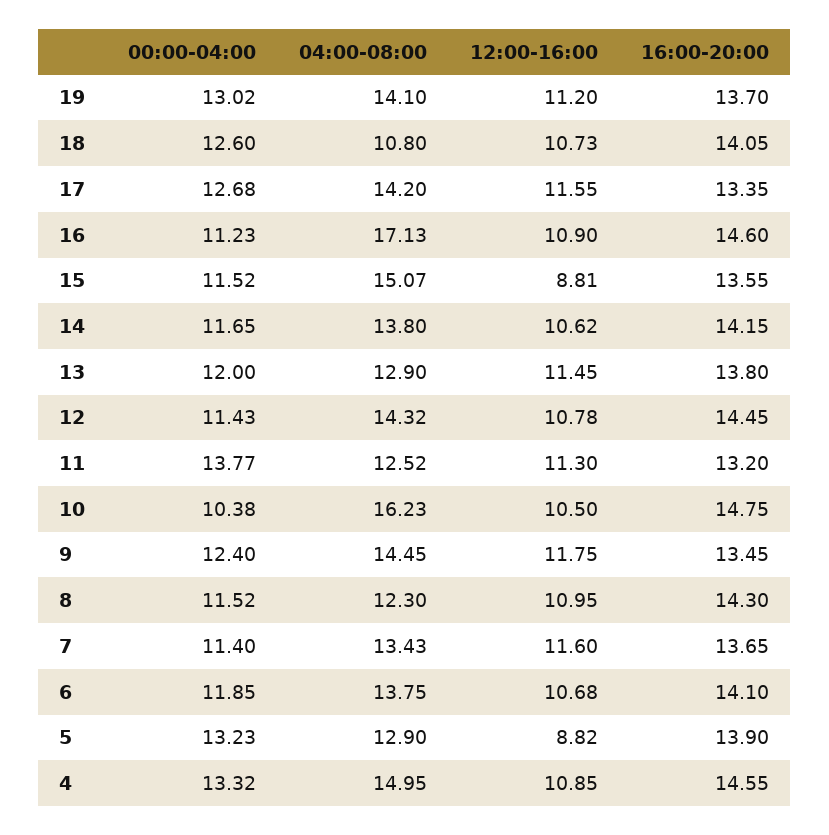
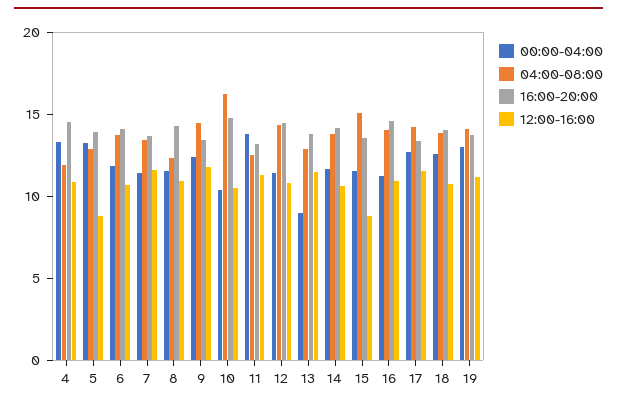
04:00-08:00, 18: 10.8 -> 14
04:00-08:00, 16: 17.13 -> 14
00:00-04:00, 13: 12 -> 9
04:00-08:00, 4: 14.95 -> 12

